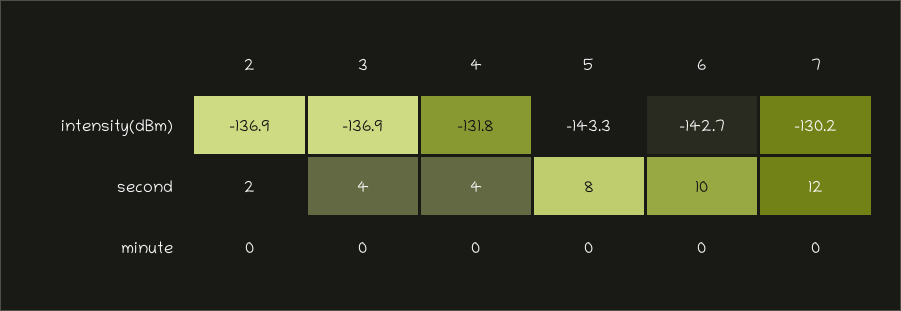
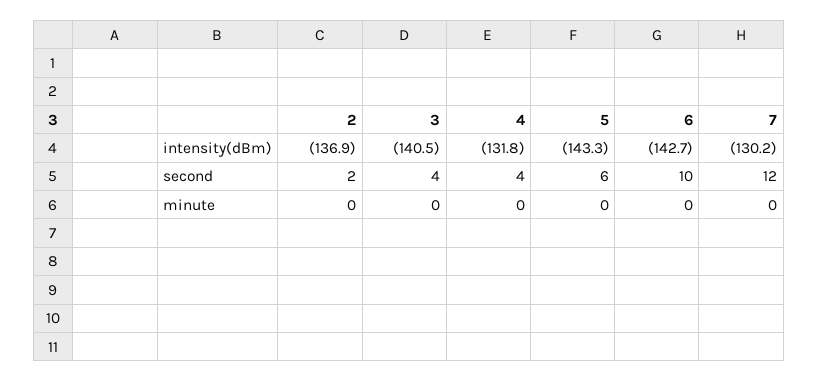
3, intensity(dBm): -136.9 -> -140.5
5, second: 8 -> 6

